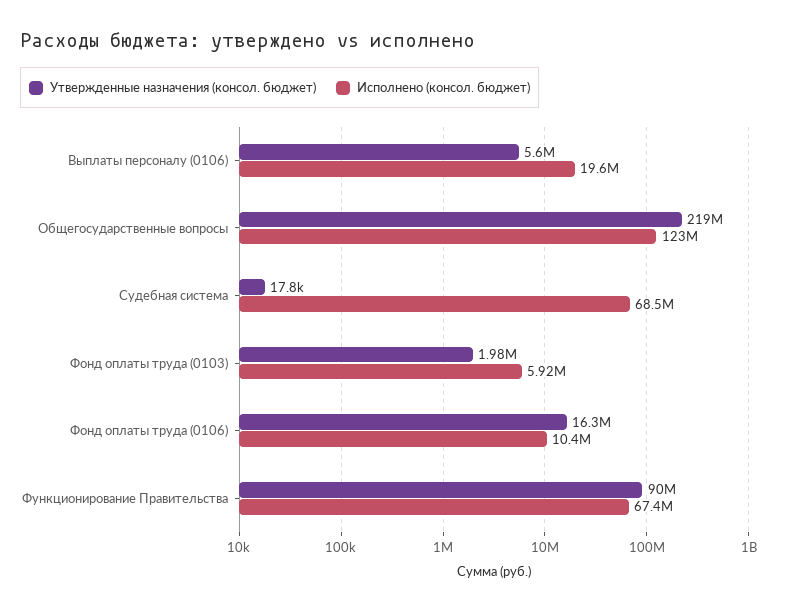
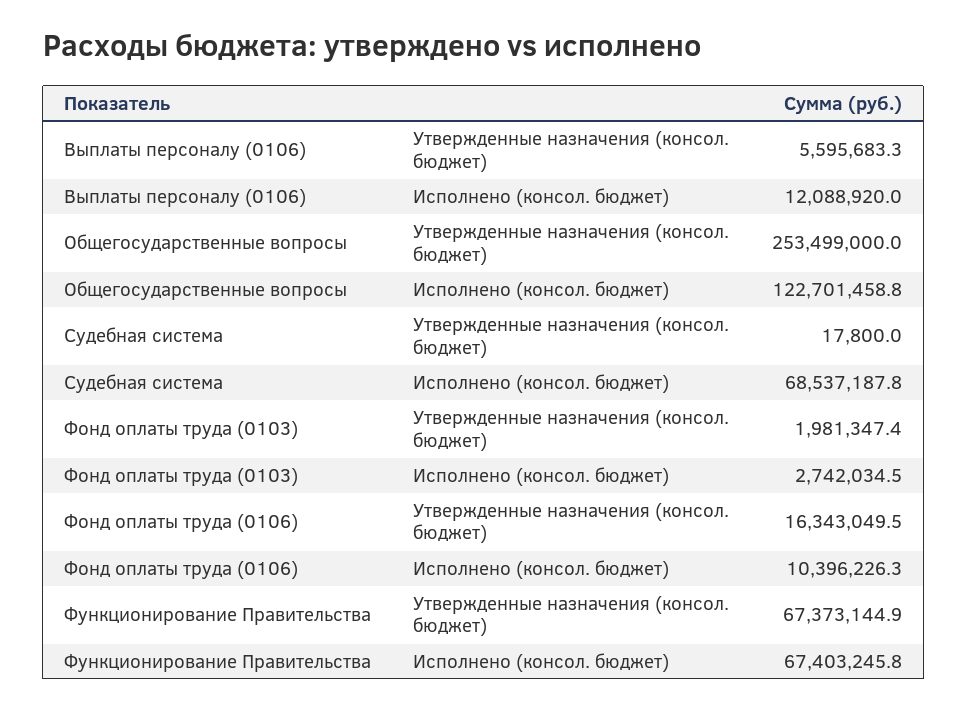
Исполнено (консол. бюджет), Выплаты персоналу (0106): 19600000 -> 12088920
Утвержденные назначения (консол. бюджет), Общегосударственные вопросы: 219000000 -> 253499000
Исполнено (консол. бюджет), Фонд оплаты труда (0103): 5920000 -> 2742034.5
Утвержденные назначения (консол. бюджет), Функционирование Правительства: 90000000 -> 67373144.9

